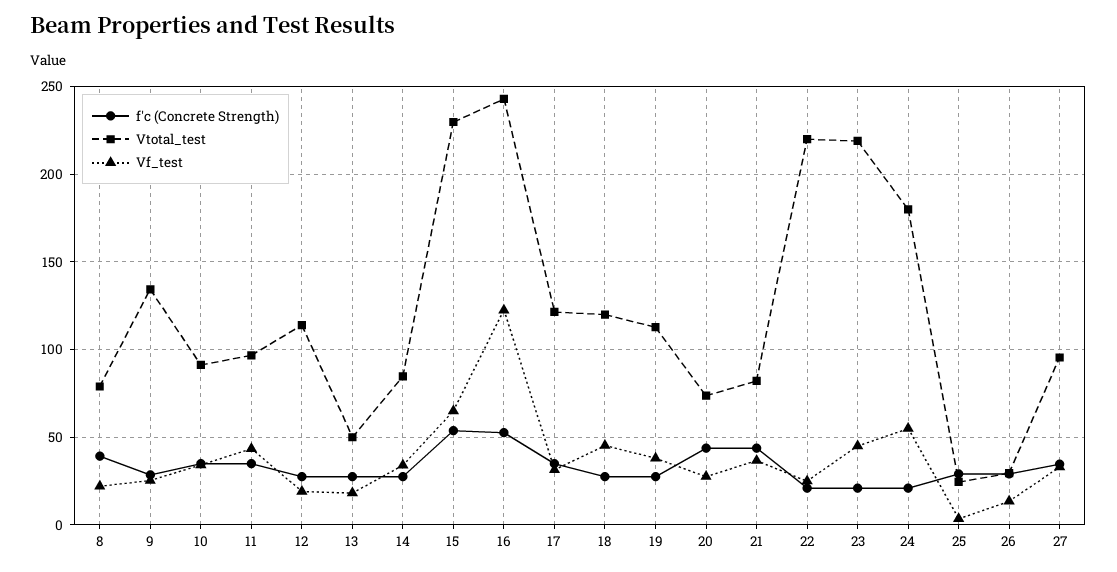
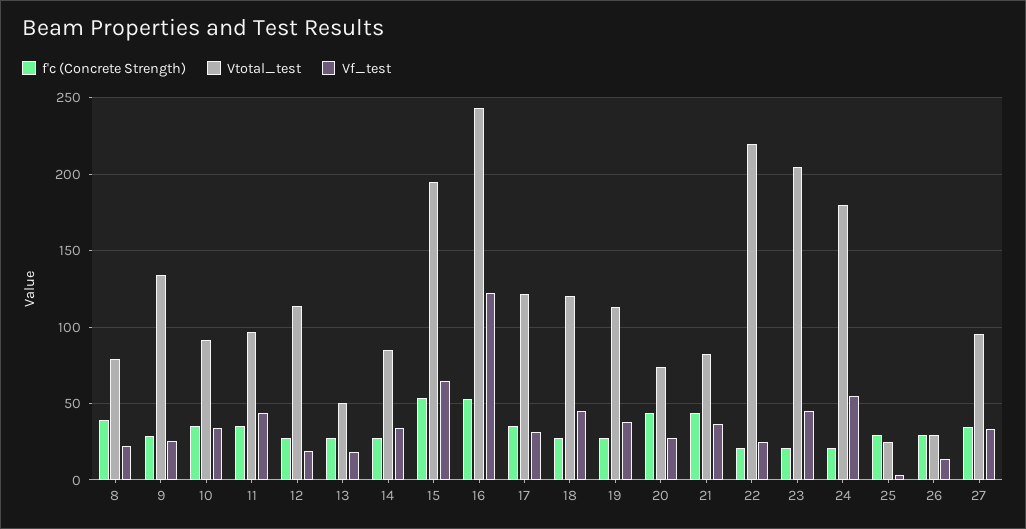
Vtotal_test, 15: 230 -> 195
Vtotal_test, 23: 220 -> 205

